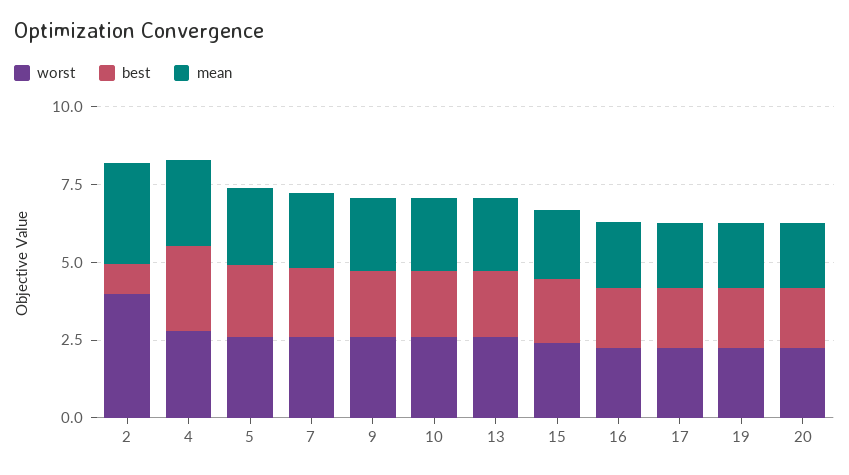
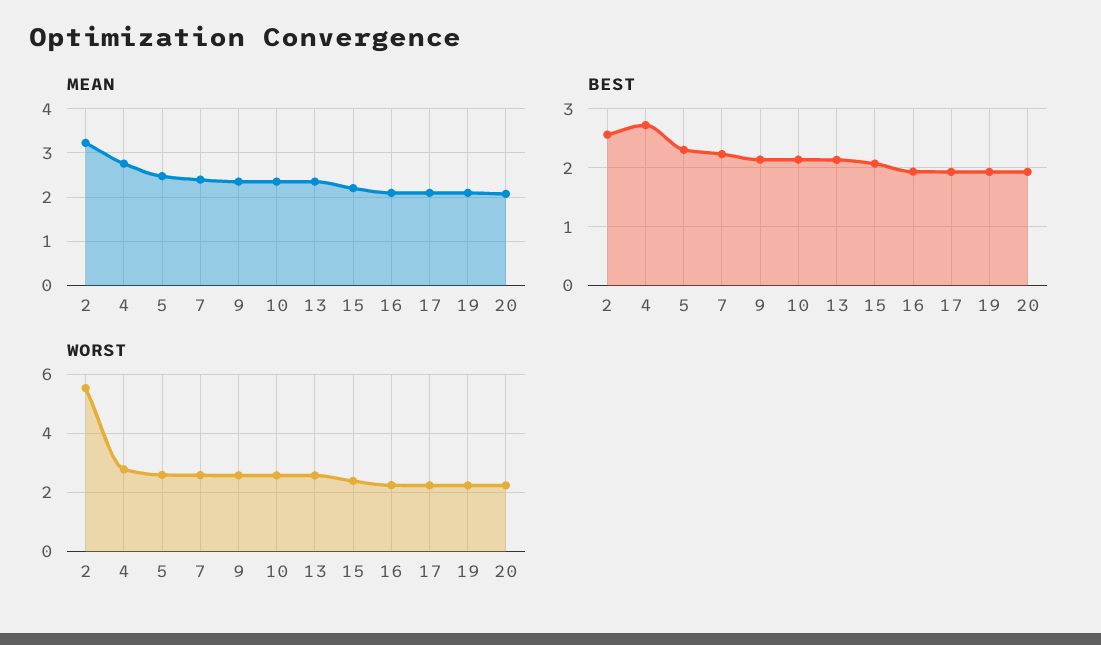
worst, 2: 4 -> 5.5
best, 2: 1 -> 2.6

